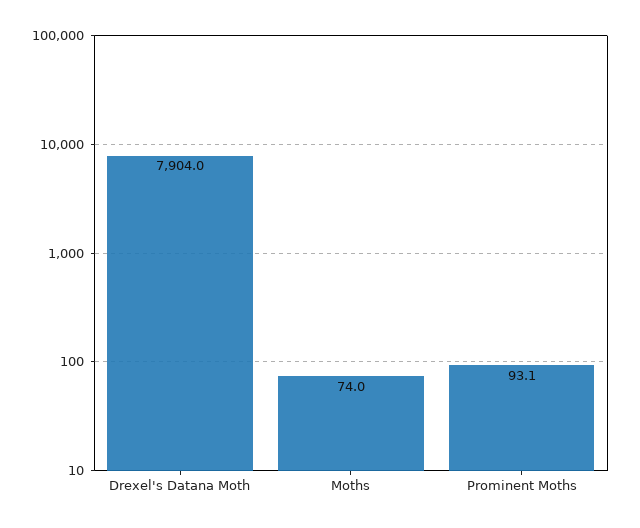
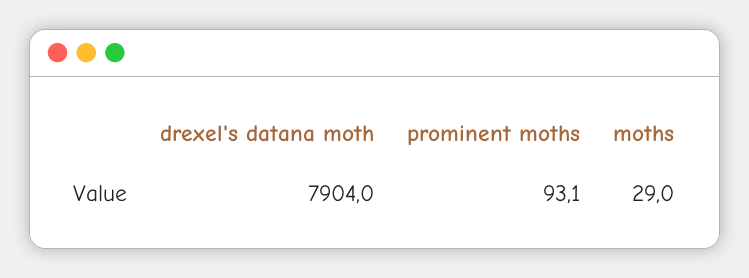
Moths: 74 -> 29

